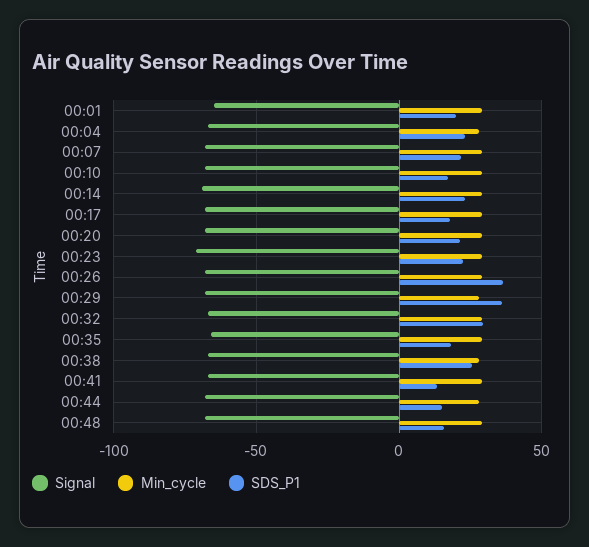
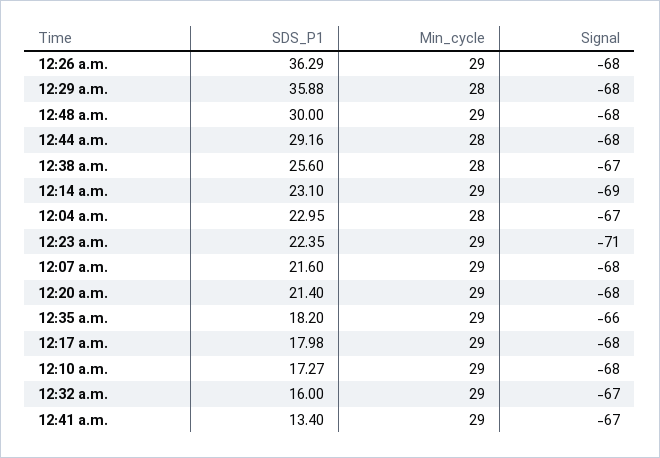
Signal, 00:01: -65 -> none
Min_cycle, 00:01: 30 -> none
SDS_P1, 00:01: 20 -> none
SDS_P1, 00:32: 30 -> 16
SDS_P1, 00:44: 15 -> 29.16
SDS_P1, 00:48: 15 -> 30

